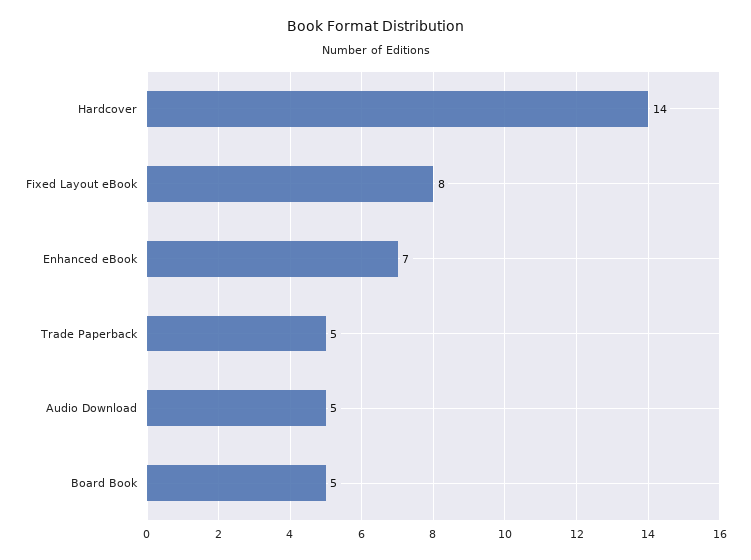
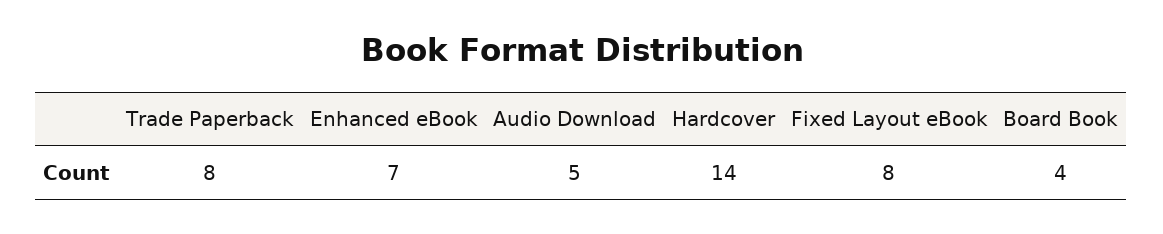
Trade Paperback: 5 -> 8
Board Book: 5 -> 4

